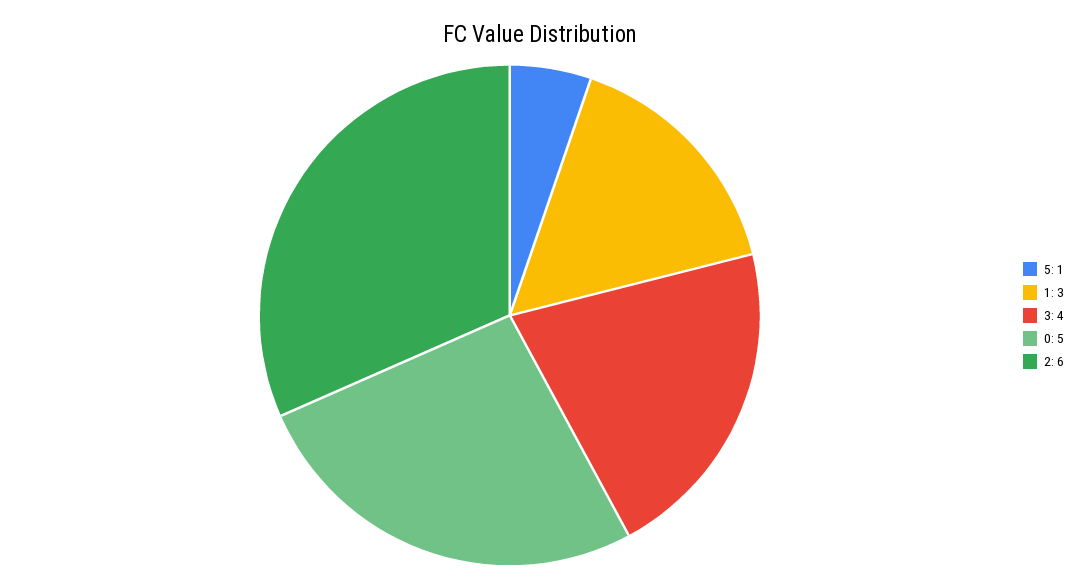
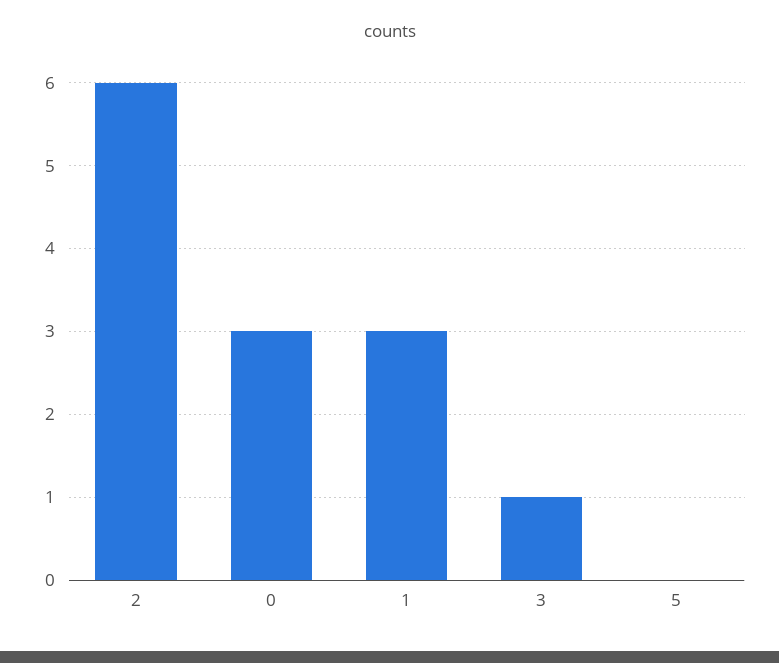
5: 1 -> 0
3: 4 -> 1
0: 5 -> 3

